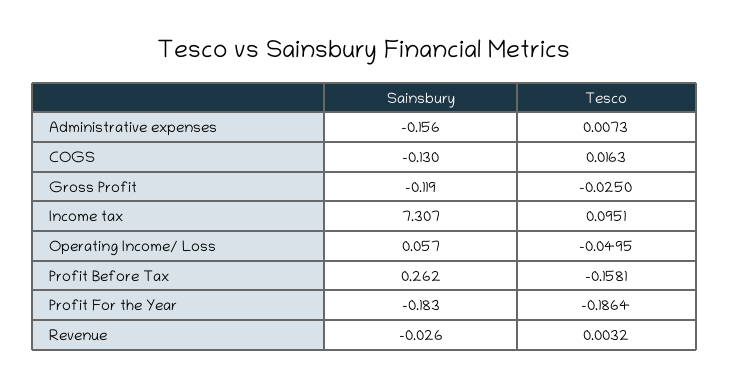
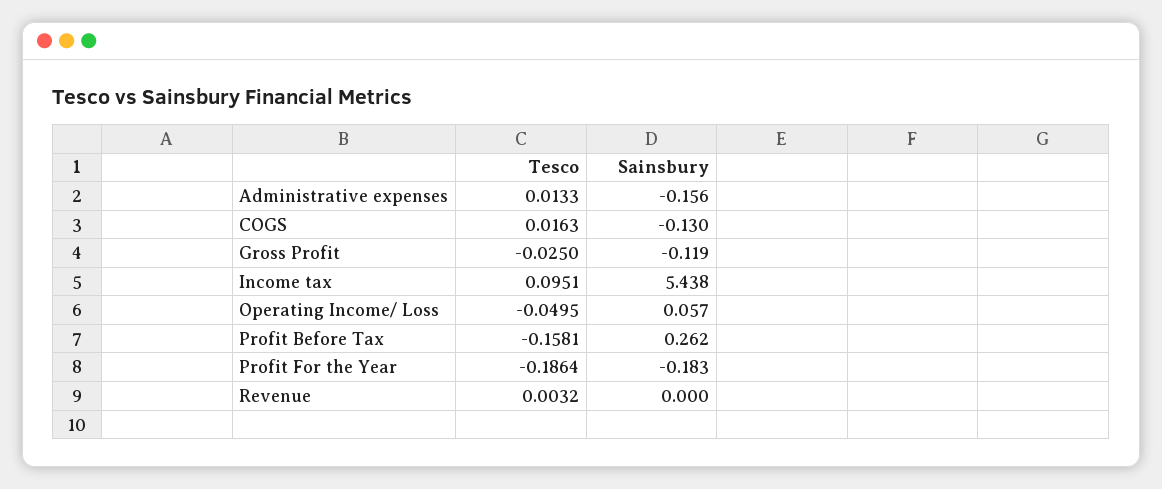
Tesco, Administrative expenses: 0.0073 -> 0.0133
Sainsbury, Income tax: 7.307 -> 5.438
Sainsbury, Revenue: -0.026 -> 0

